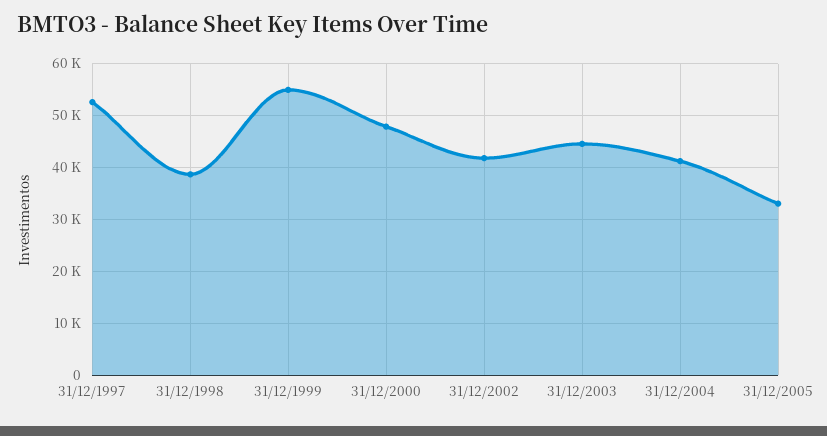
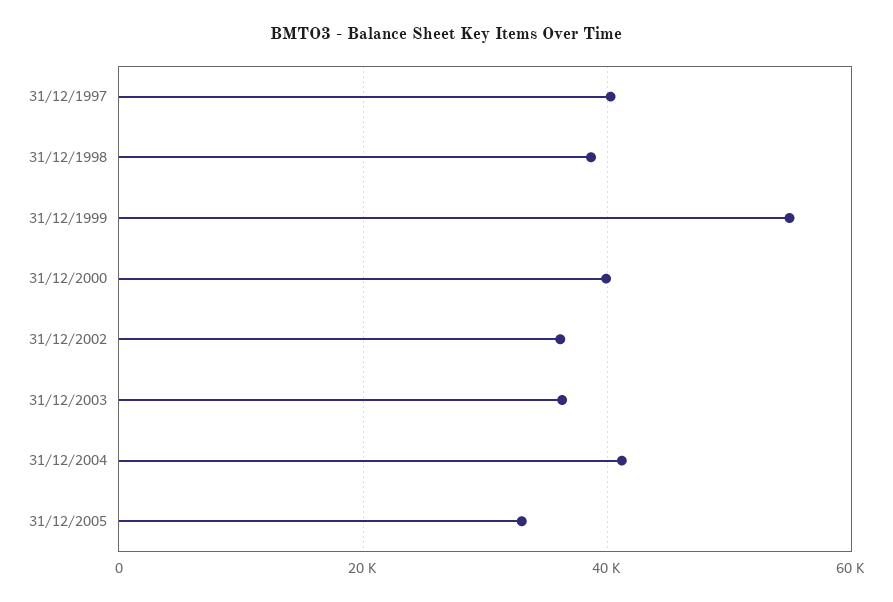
31/12/1997: 52000 -> 40000
31/12/2000: 48000 -> 40000
31/12/2002: 42000 -> 36000
31/12/2003: 44000 -> 36000

